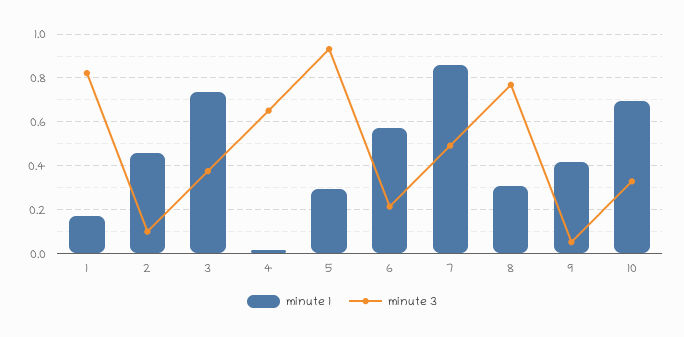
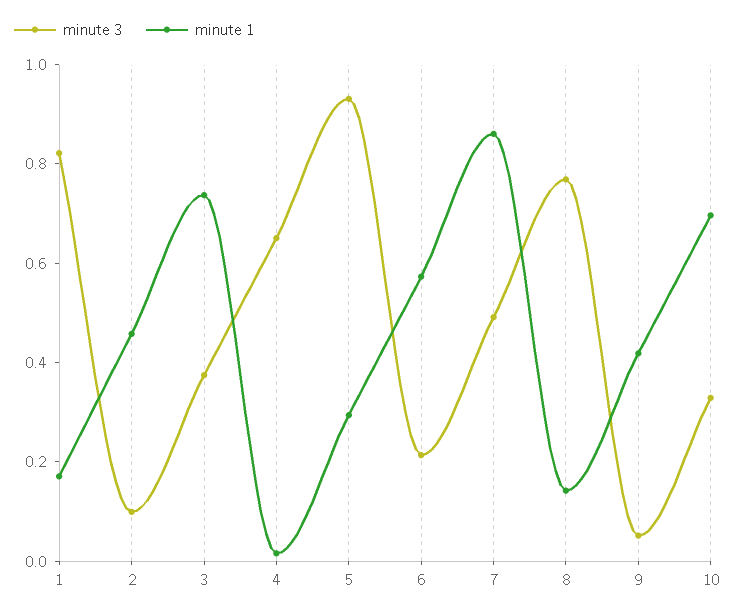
minute 1, 8: 0.3 -> 0.15

